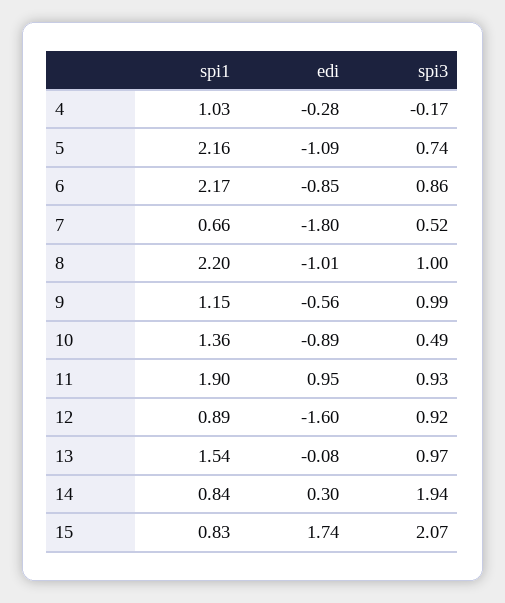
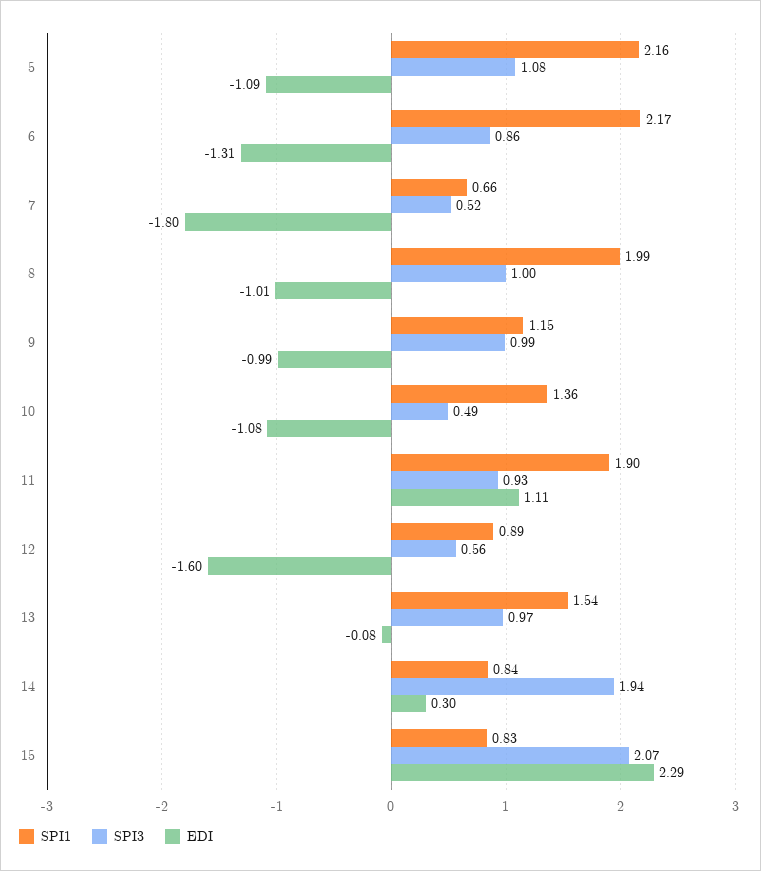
spi1, 4: 1.03 -> none
edi, 4: -0.28 -> none
spi3, 4: -0.17 -> none
spi3, 5: 0.74 -> 1.08
edi, 6: -0.85 -> -1.31
spi1, 8: 2.2 -> 1.99
edi, 9: -0.56 -> -0.99
edi, 10: -0.89 -> -1.08
edi, 11: 0.95 -> 1.11
spi3, 12: 0.92 -> 0.56
edi, 15: 1.74 -> 2.29

